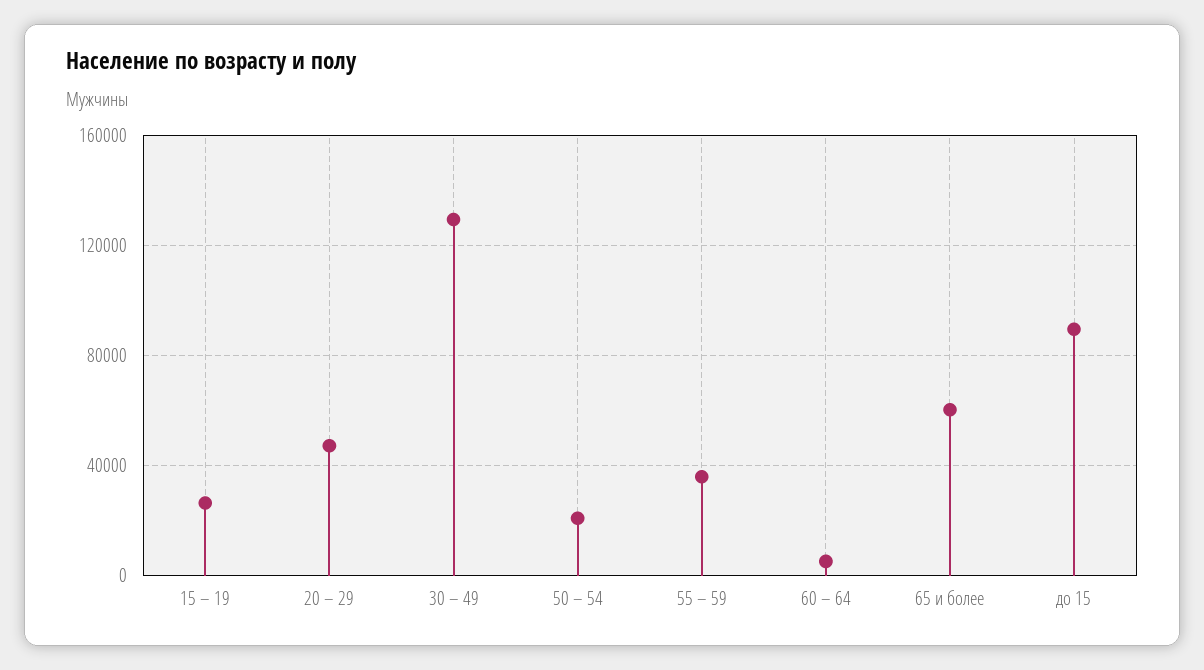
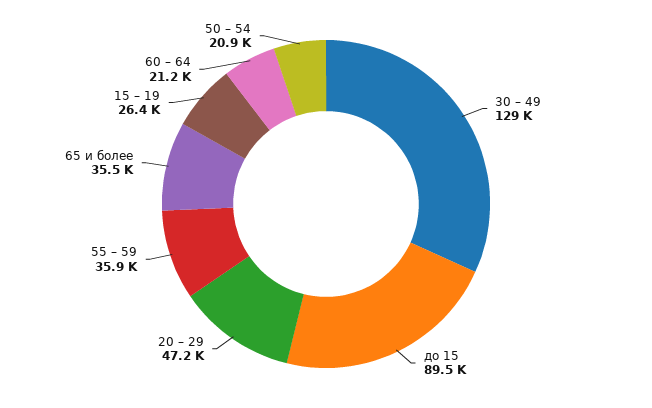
60 – 64: 5000 -> 21200
65 и более: 60000 -> 35500

